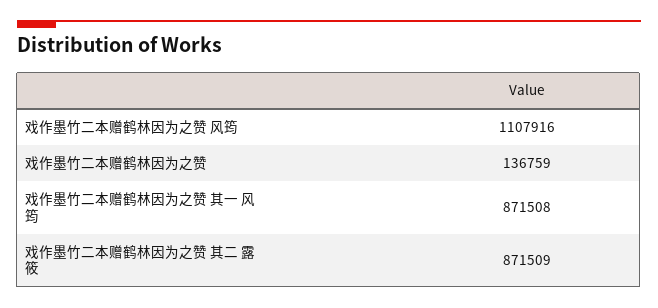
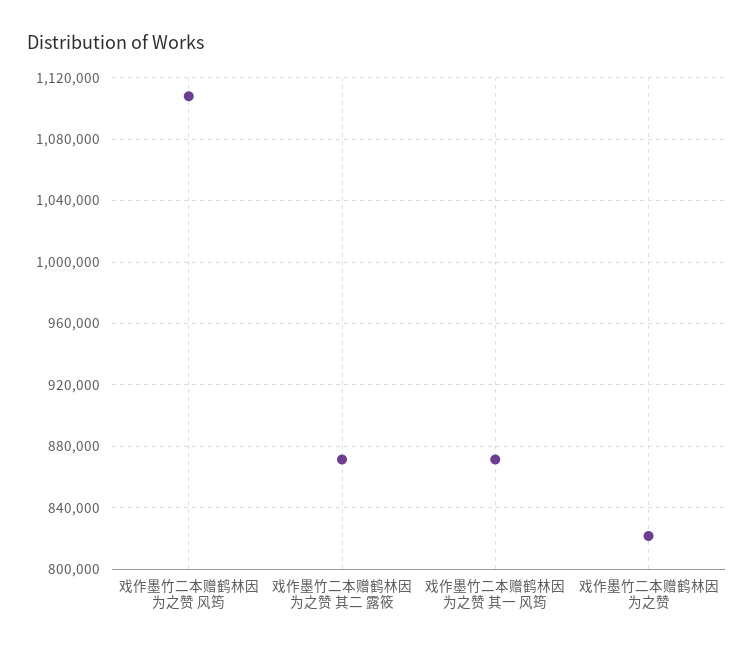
戏作墨竹二本赠鹤林因为之赞: 136759 -> 820000

